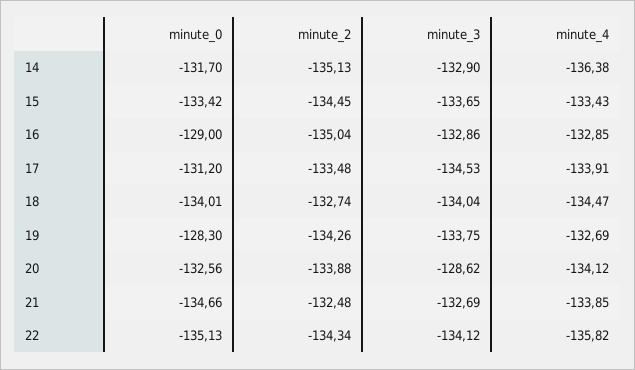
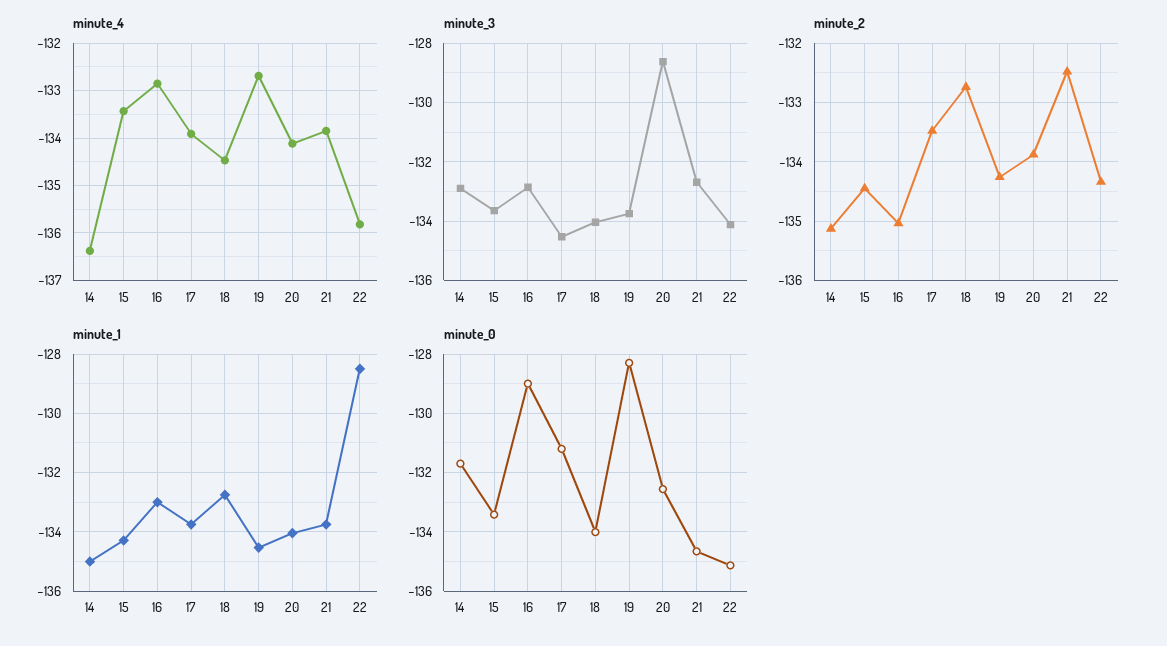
minute_1, 14: none -> -135
minute_1, 15: none -> -134.25
minute_1, 16: none -> -133
minute_1, 17: none -> -133.75
minute_1, 18: none -> -132.75
minute_1, 19: none -> -134.5
minute_1, 20: none -> -134
minute_1, 21: none -> -133.75
minute_1, 22: none -> -128.5

